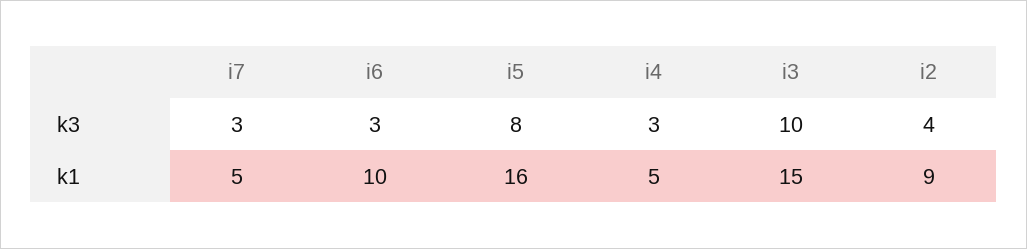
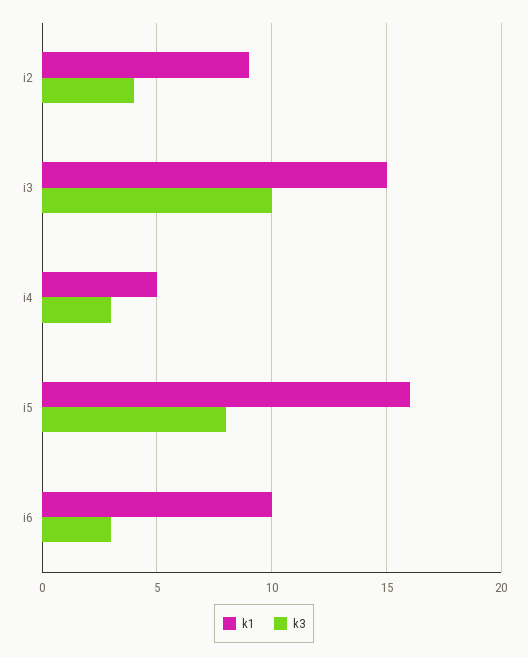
k3, i7: 3 -> none
k1, i7: 5 -> none

